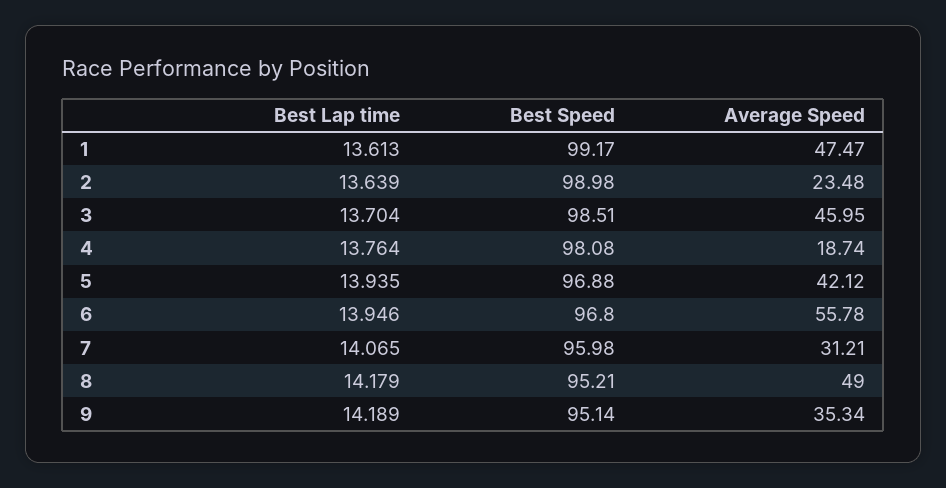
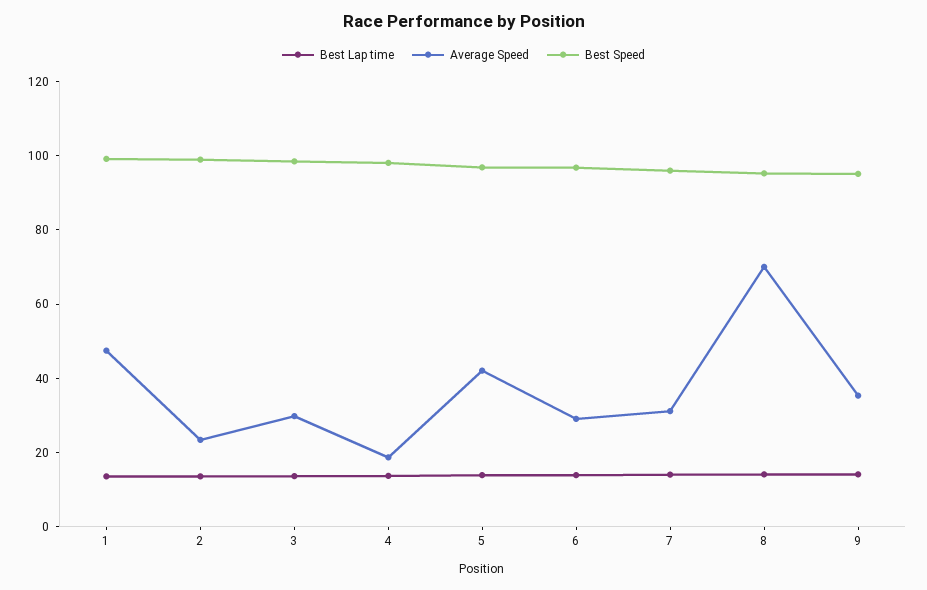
Average Speed, 3: 45.95 -> 30
Average Speed, 6: 55.78 -> 30
Average Speed, 8: 49 -> 70

